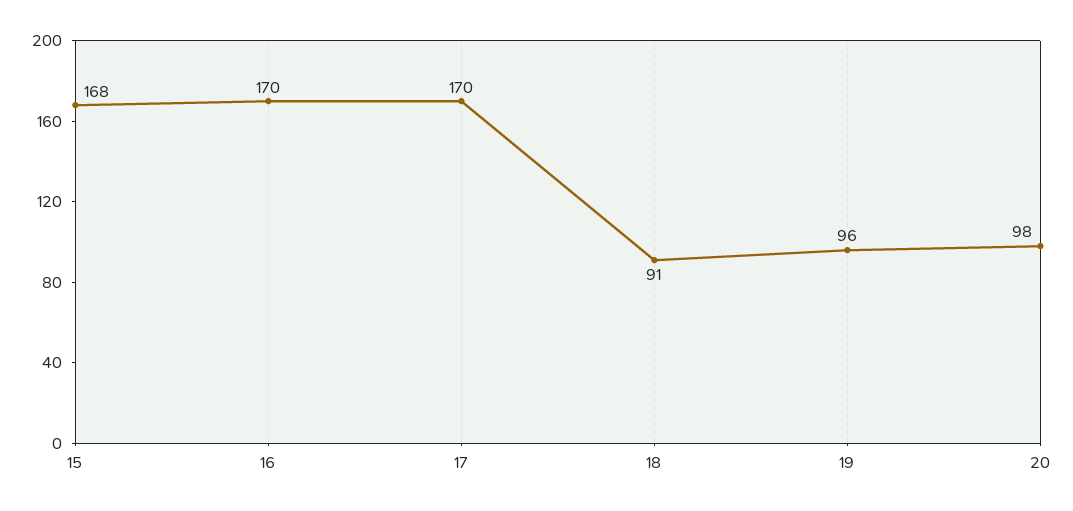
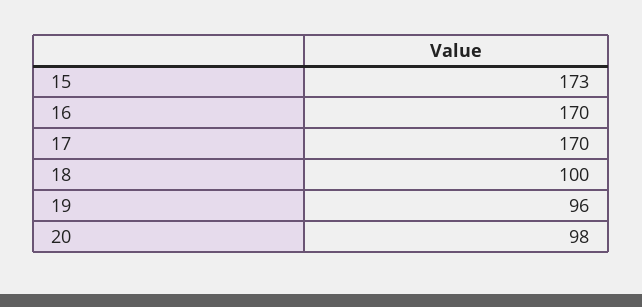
15: 168 -> 173
18: 91 -> 100

